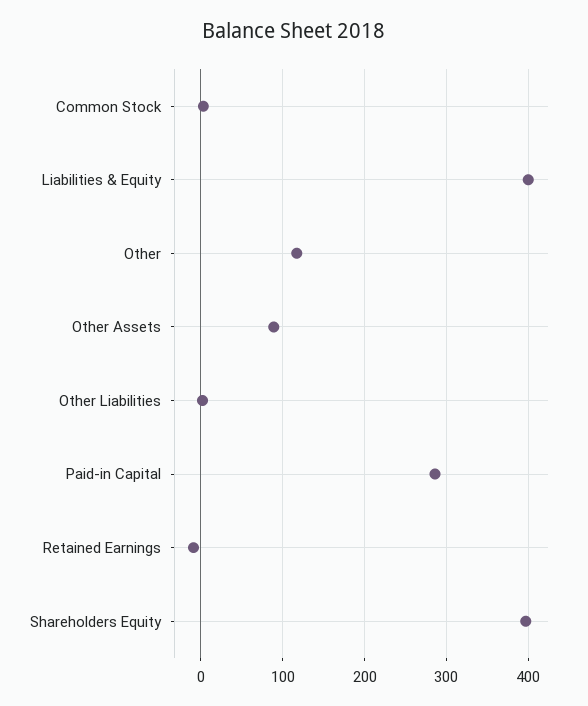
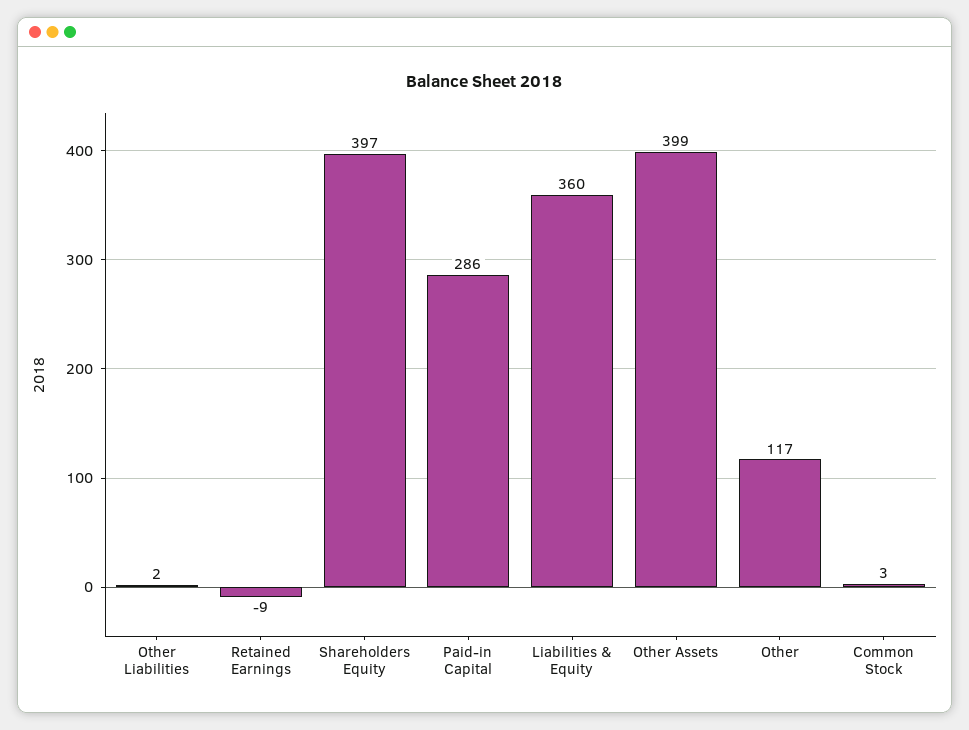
Liabilities & Equity: 400 -> 360
Other Assets: 90 -> 399

